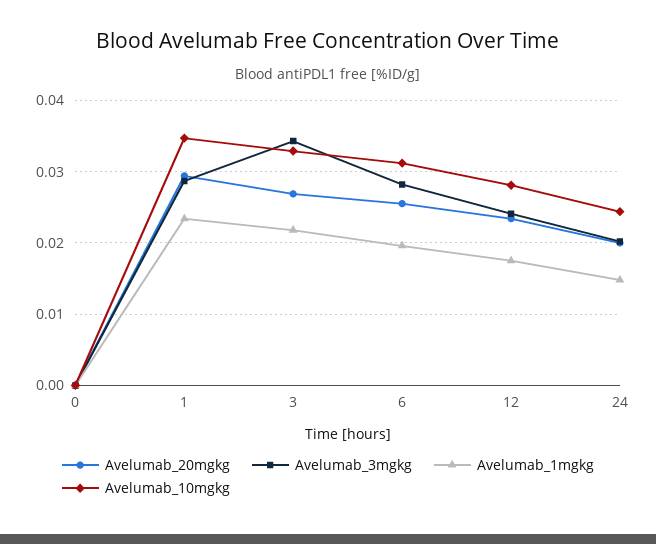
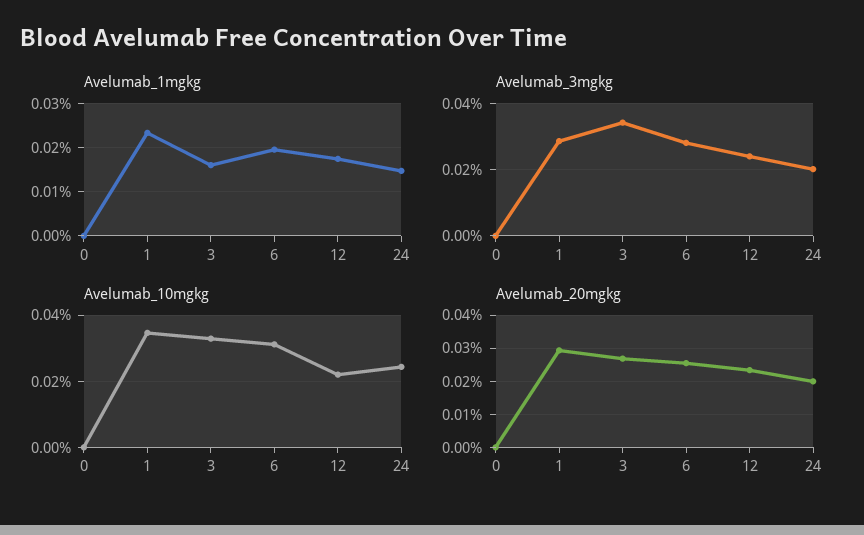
Avelumab_1mgkg, 3: 0.022 -> 0.016
Avelumab_10mgkg, 12: 0.028 -> 0.022

